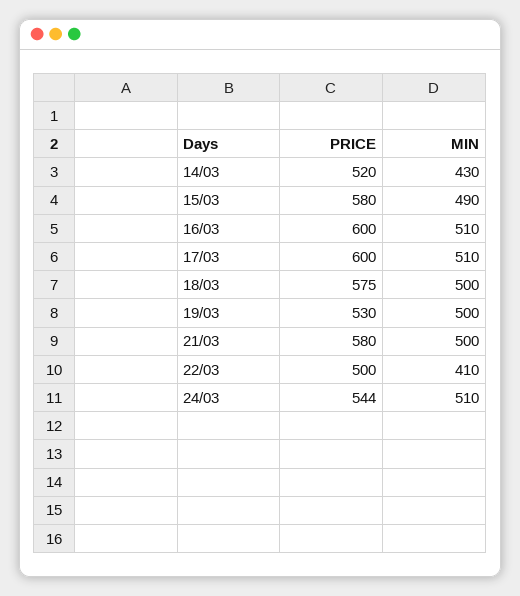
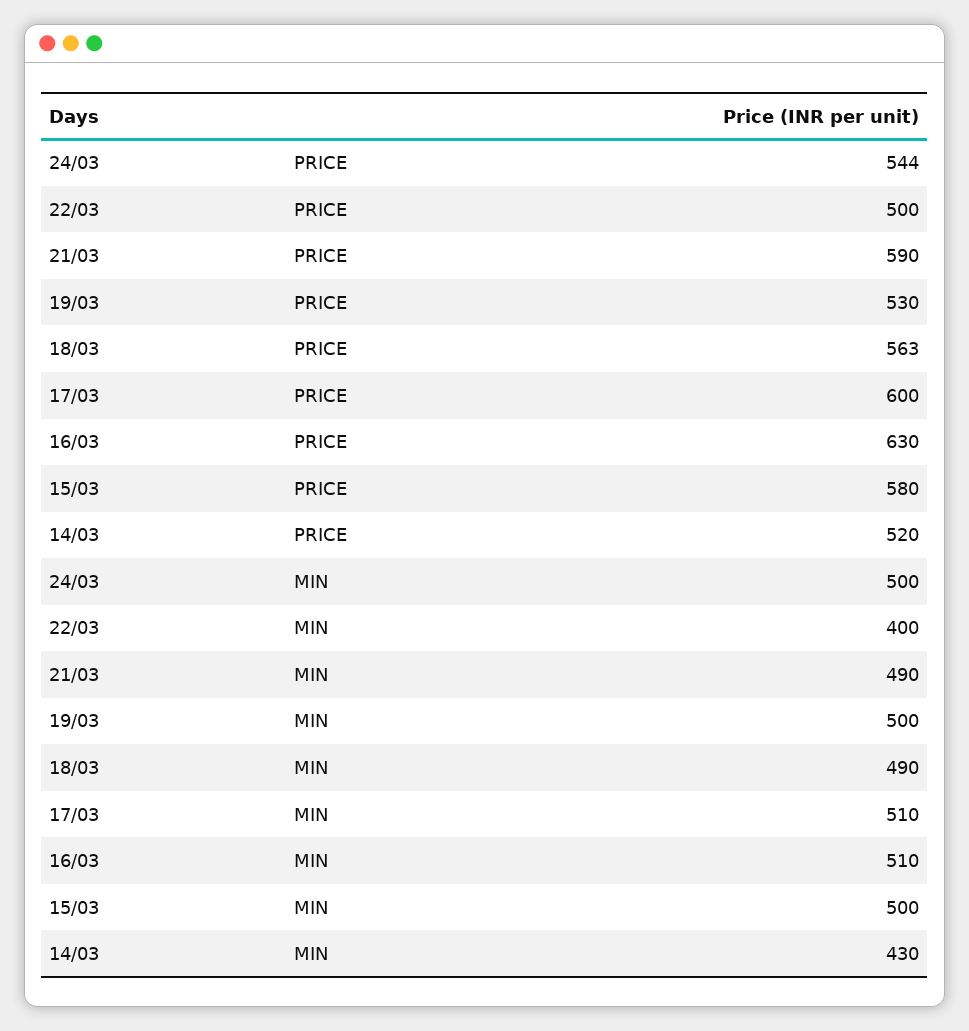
MIN, 15/03: 490 -> 500
PRICE, 16/03: 600 -> 630
PRICE, 18/03: 575 -> 563
MIN, 18/03: 500 -> 490
PRICE, 21/03: 580 -> 590
MIN, 21/03: 500 -> 490
MIN, 22/03: 410 -> 400
MIN, 24/03: 510 -> 500

